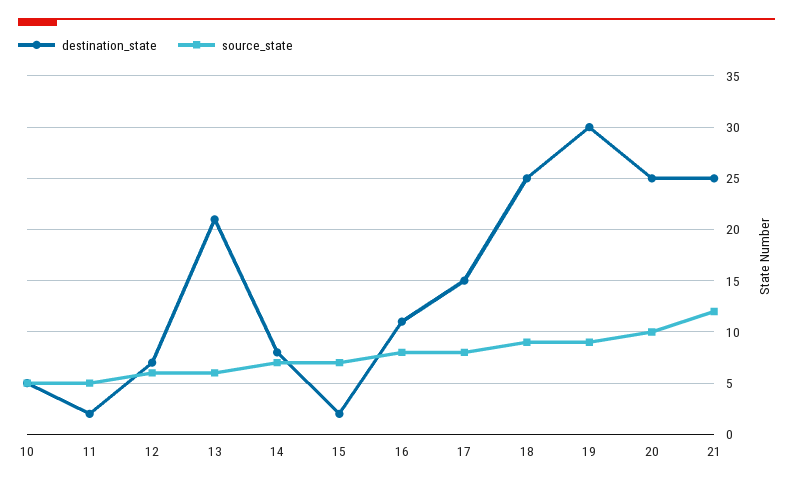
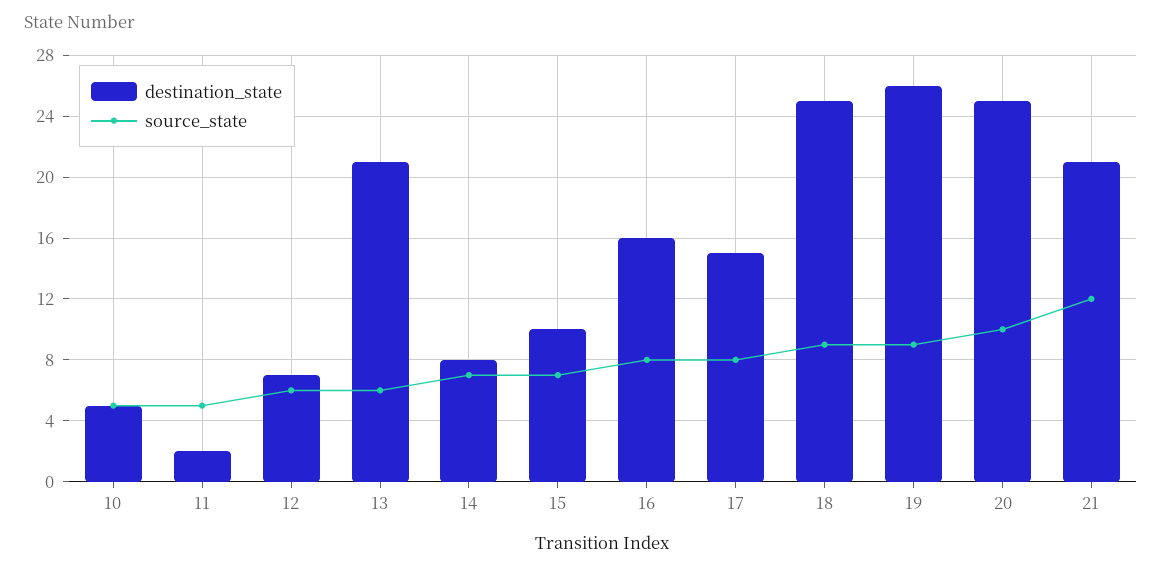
destination_state, 15: 2 -> 10
destination_state, 16: 11 -> 16
destination_state, 19: 30 -> 26
destination_state, 21: 25 -> 21

